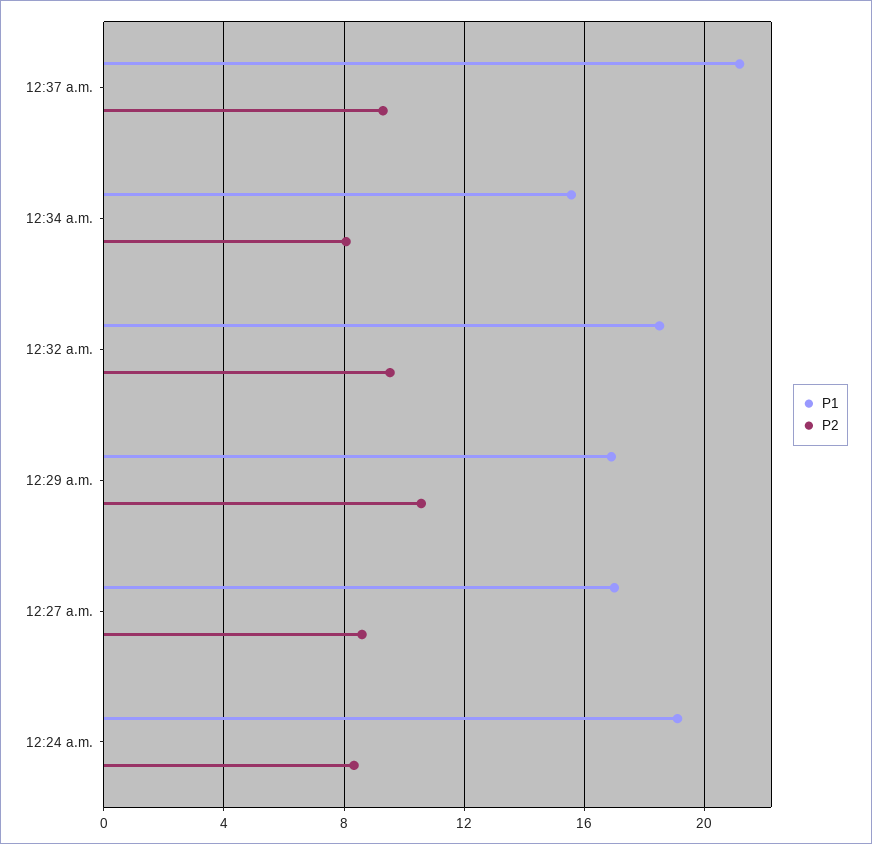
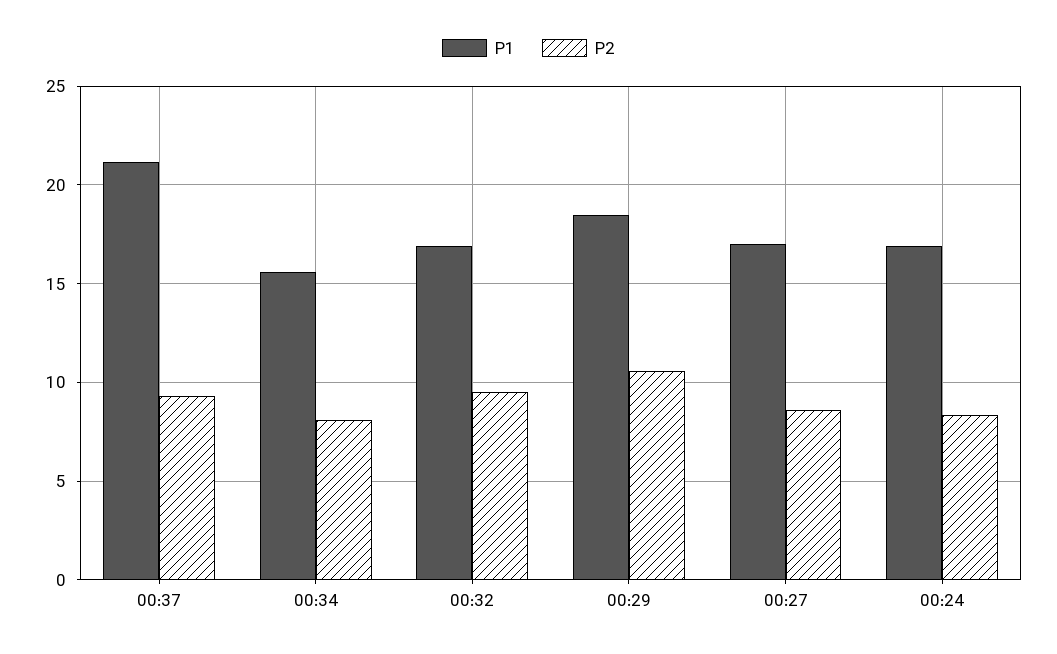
P1, 12:32 a.m.: 18.5 -> 17
P1, 12:29 a.m.: 17 -> 18.5
P1, 12:24 a.m.: 19 -> 17

